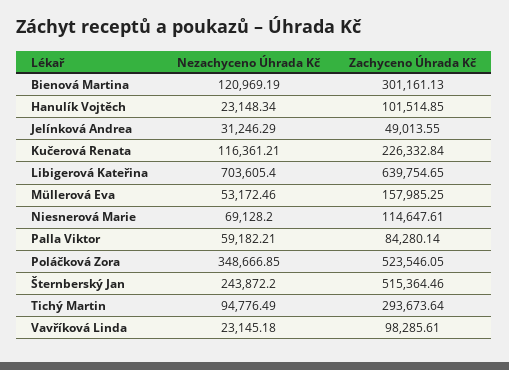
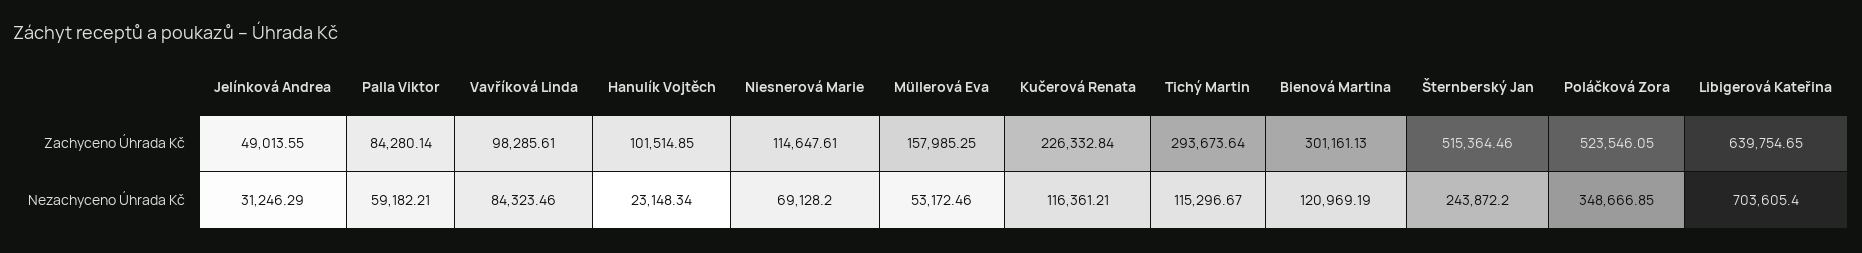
Nezachyceno Úhrada Kč, Tichý Martin: 94776.49 -> 115296.67
Nezachyceno Úhrada Kč, Vavříková Linda: 23145.18 -> 84323.46

